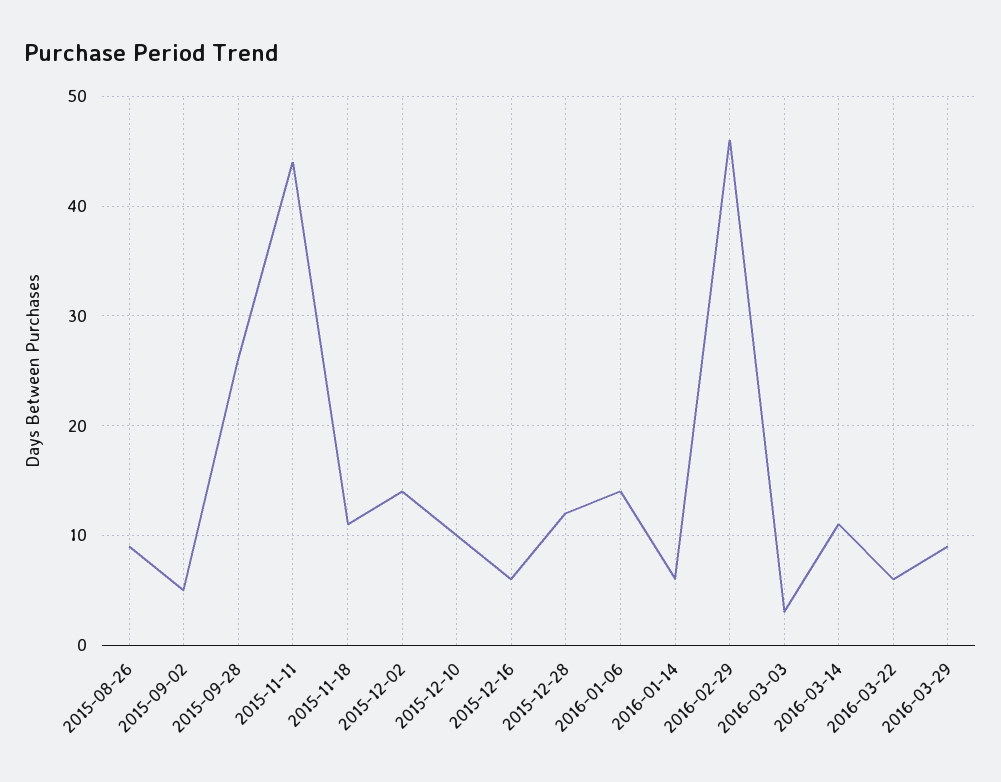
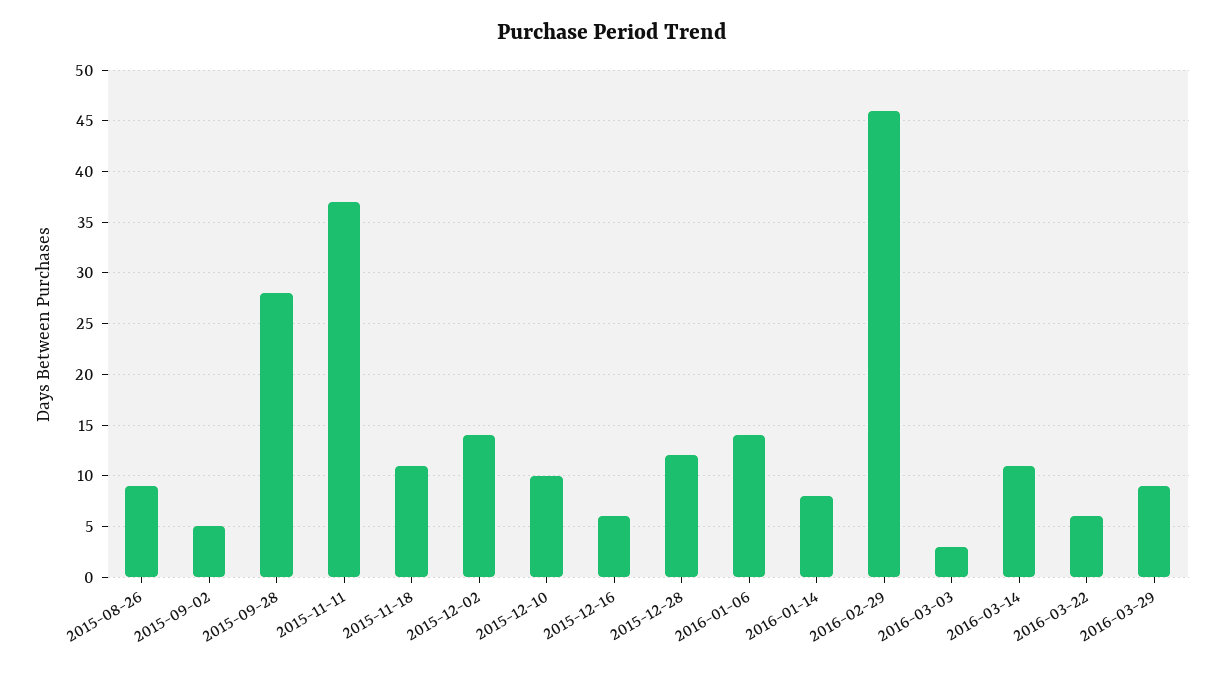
2015-09-28: 26 -> 28
2015-11-11: 44 -> 37
2016-01-14: 6 -> 8

